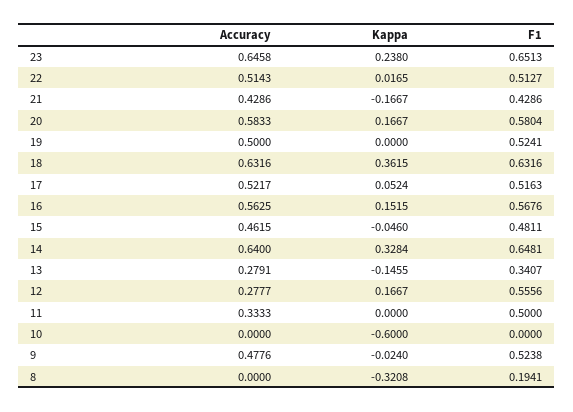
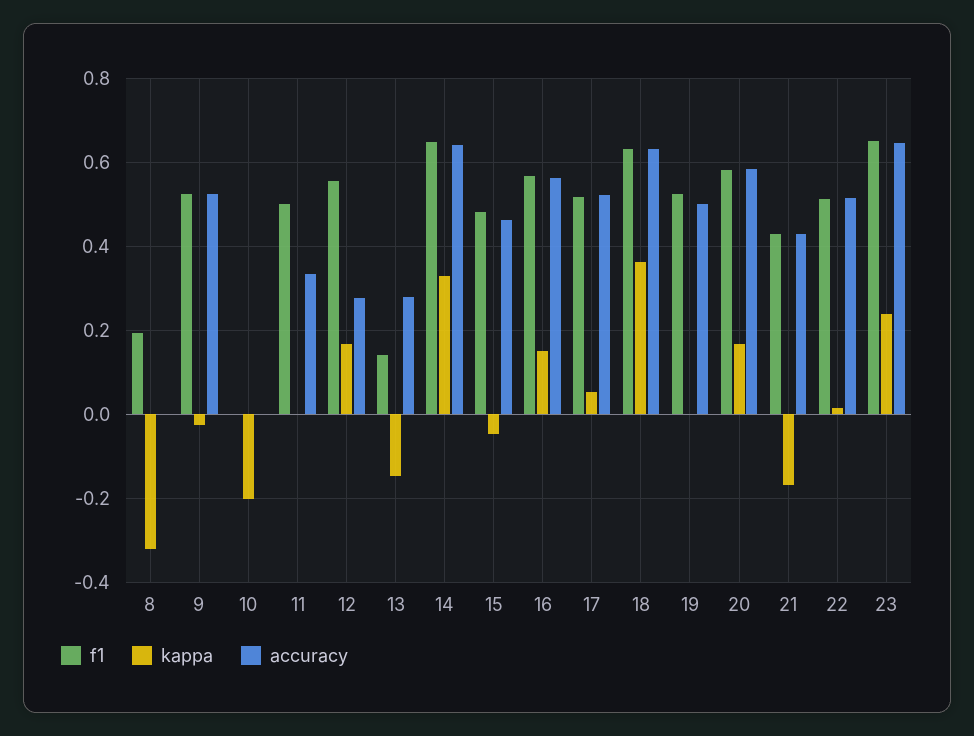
F1, 13: 0.3407 -> 0.14
Kappa, 10: -0.6 -> -0.2
Accuracy, 9: 0.4776 -> 0.52

